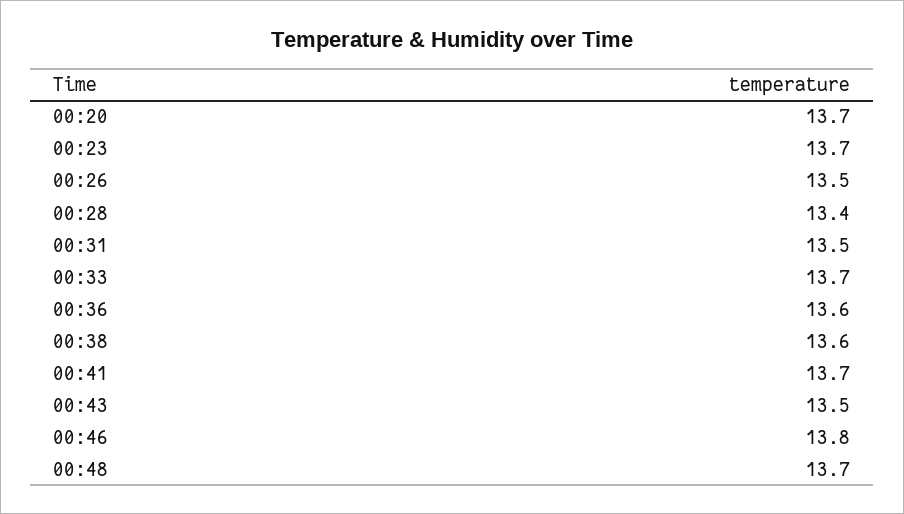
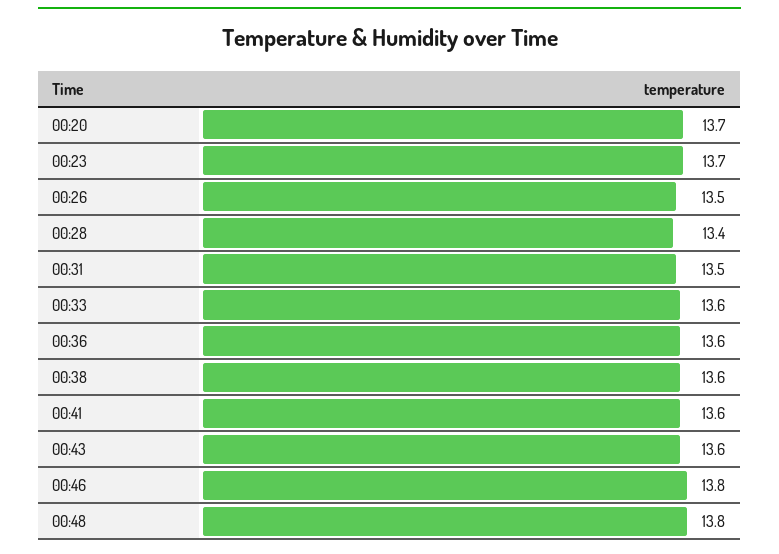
00:33: 13.7 -> 13.6
00:41: 13.7 -> 13.6
00:43: 13.5 -> 13.6
00:48: 13.7 -> 13.8

